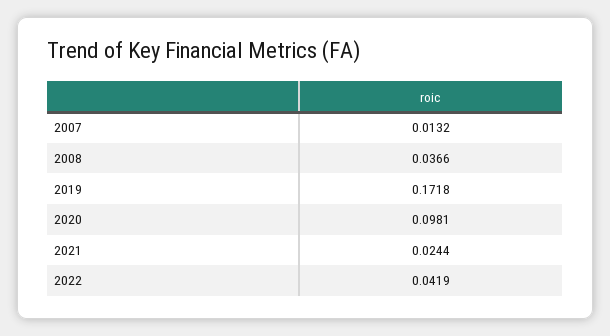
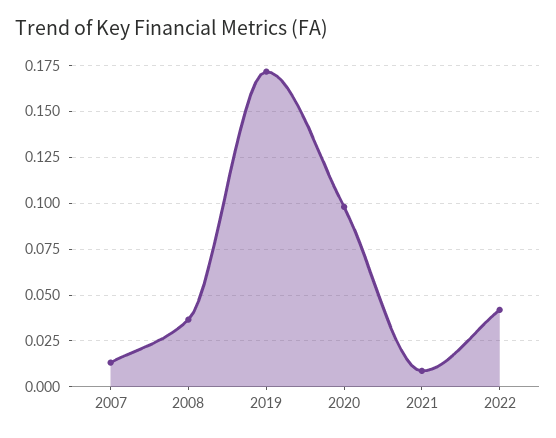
2021: 0.0244 -> 0.01

